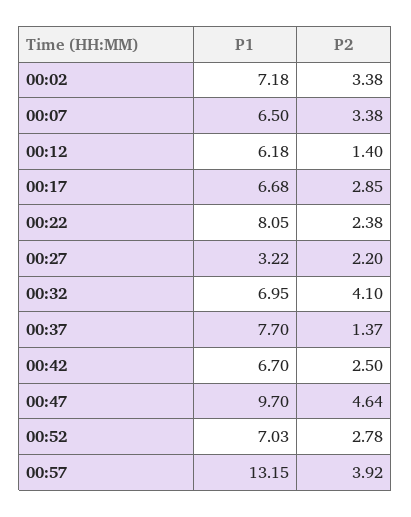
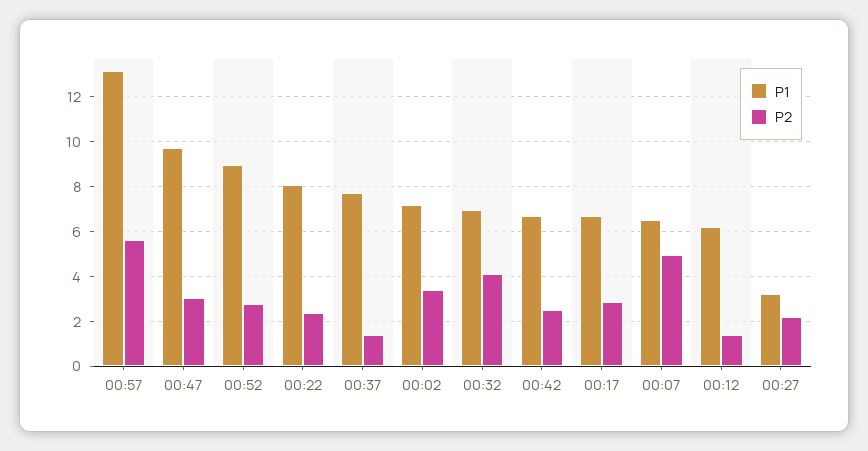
P2, 00:07: 3.38 -> 5
P2, 00:47: 4.64 -> 3
P1, 00:52: 7.03 -> 9
P2, 00:57: 3.92 -> 5.5

